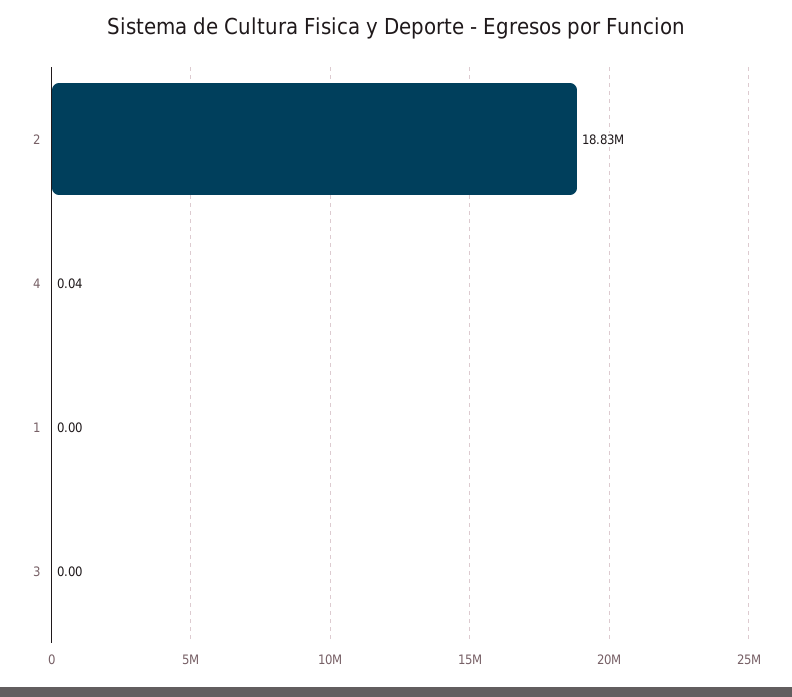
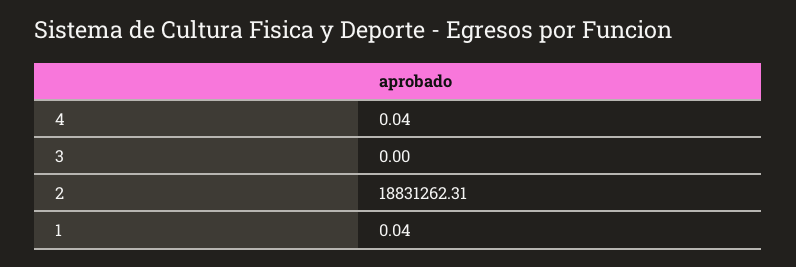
1: 0 -> 0.04

